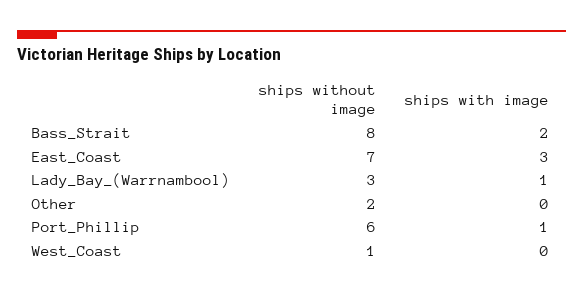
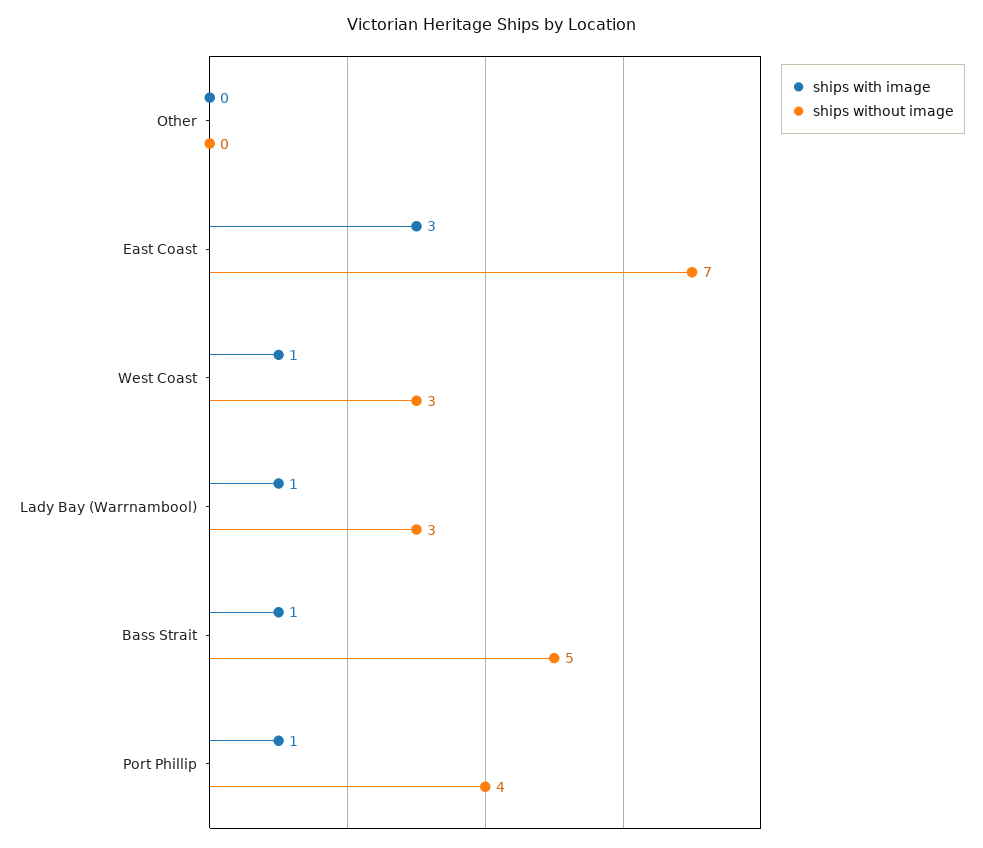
ships without image, Bass_Strait: 8 -> 5
ships with image, Bass_Strait: 2 -> 1
ships without image, Other: 2 -> 0
ships without image, Port_Phillip: 6 -> 4
ships without image, West_Coast: 1 -> 3
ships with image, West_Coast: 0 -> 1

